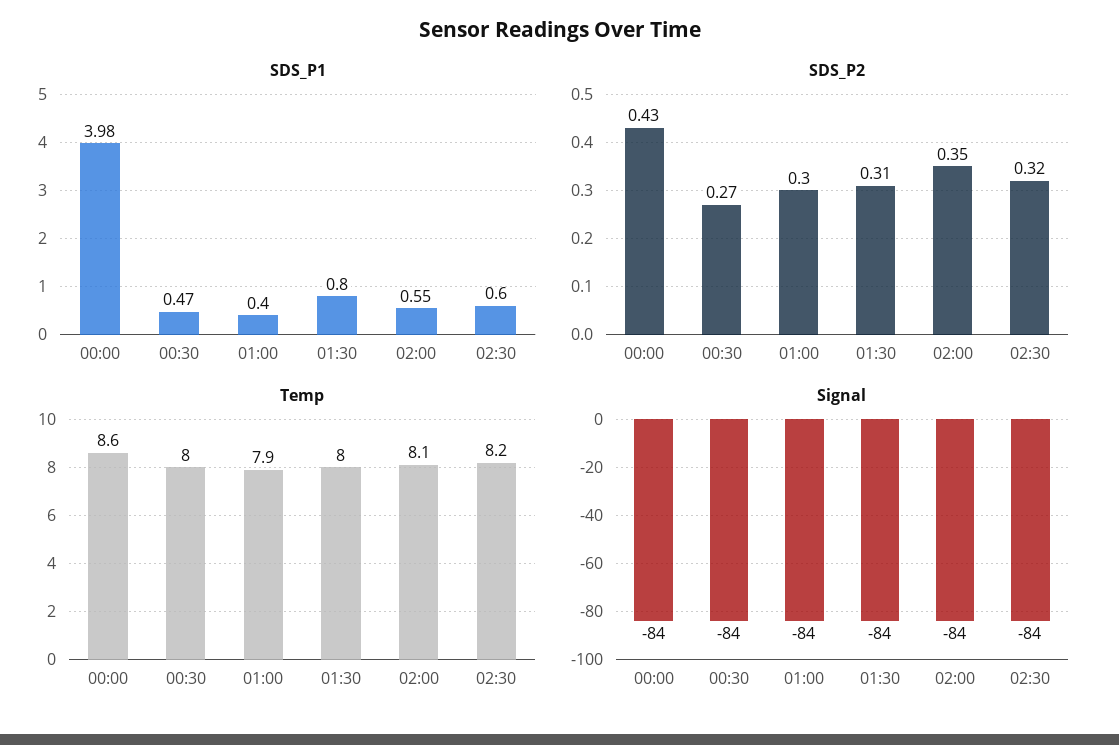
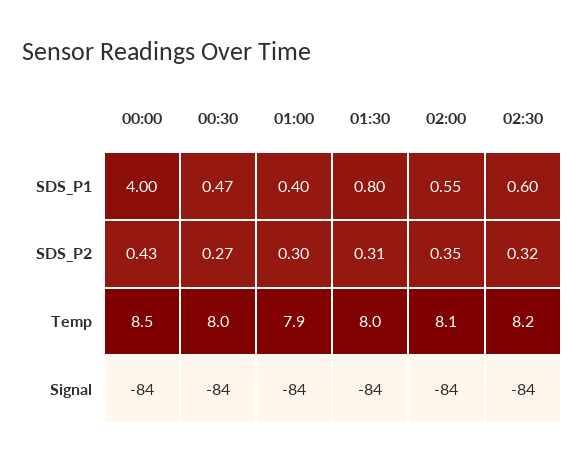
SDS_P1, 00:00: 3.98 -> 4
Temp, 00:00: 8.6 -> 8.5

